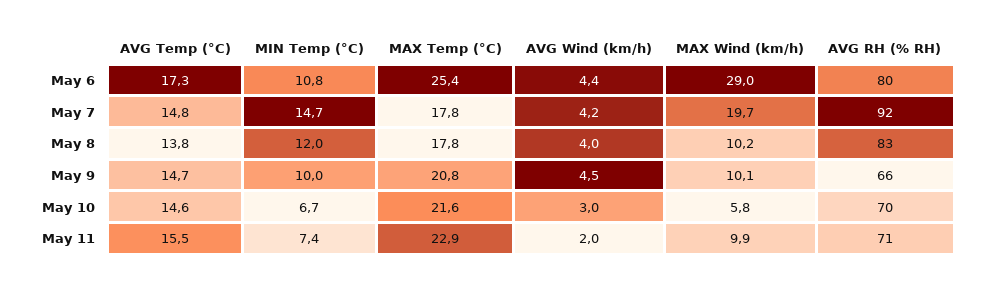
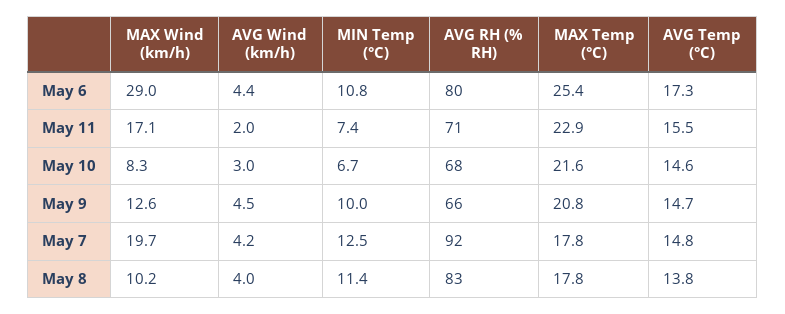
MIN Temp (°C), May 7: 14.7 -> 12.5
MIN Temp (°C), May 8: 12 -> 11.4
MAX Wind (km/h), May 9: 10.1 -> 12.6
MAX Wind (km/h), May 10: 5.8 -> 8.3
AVG RH (% RH), May 10: 70 -> 68
MAX Wind (km/h), May 11: 9.9 -> 17.1

